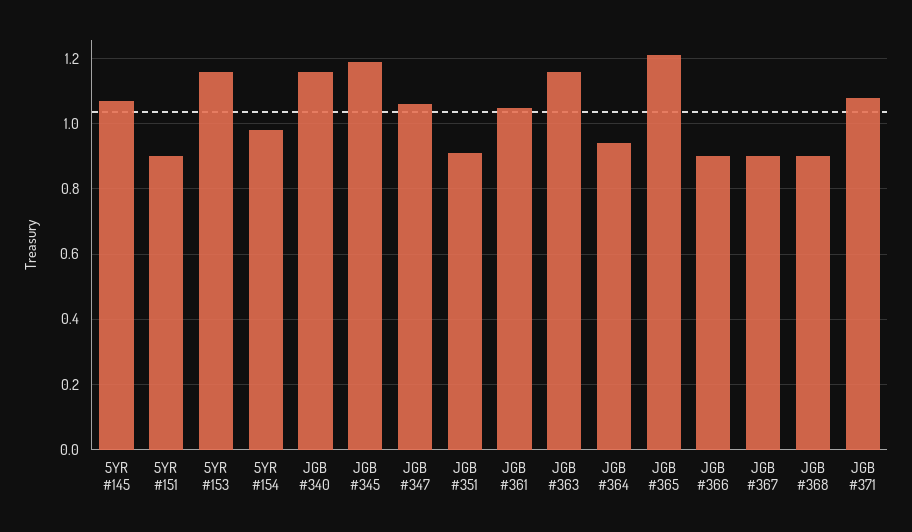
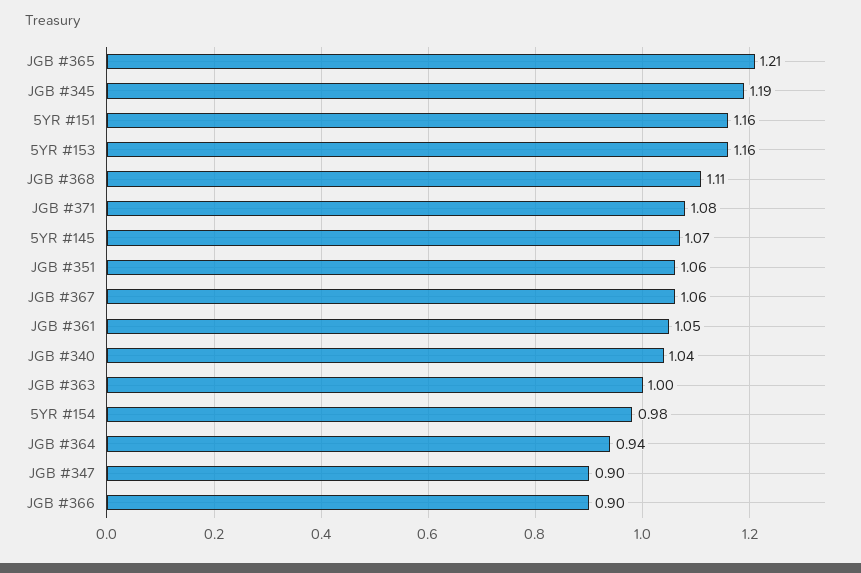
5YR #151: 0.9 -> 1.16
JGB #340: 1.15 -> 1.04
JGB #347: 1.05 -> 0.9
JGB #351: 0.9 -> 1.06
JGB #363: 1.15 -> 1
JGB #367: 0.9 -> 1.06
JGB #368: 0.9 -> 1.11

